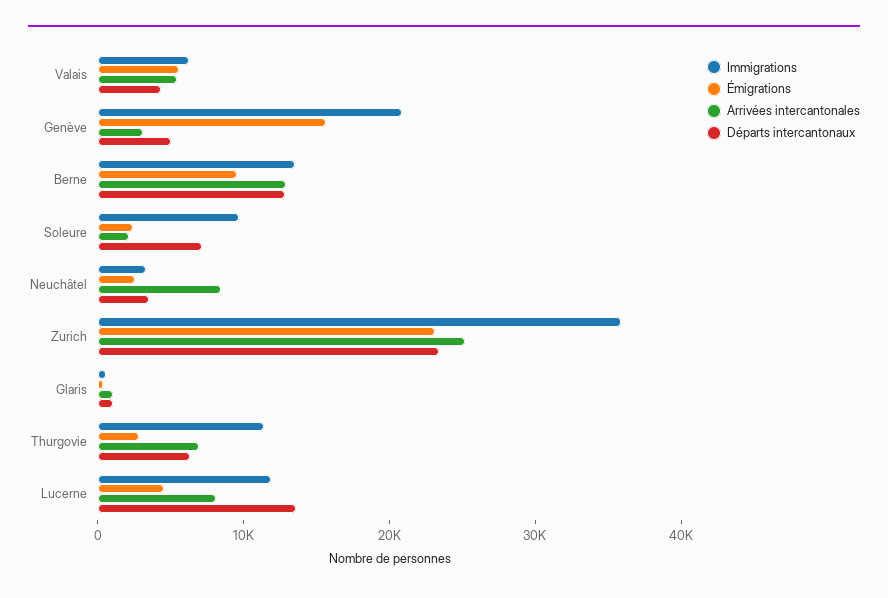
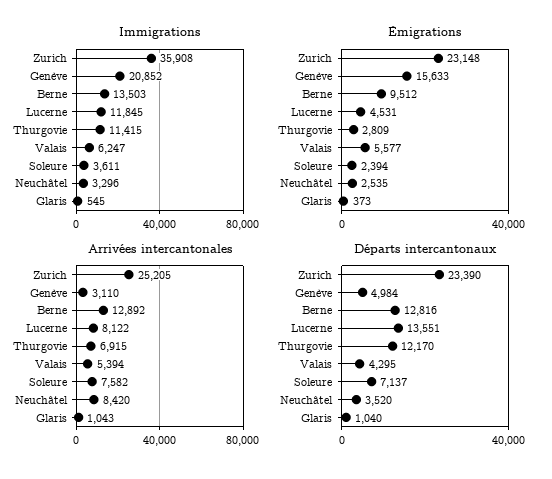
Immigrations, Soleure: 10000 -> 3611
Arrivées intercantonales, Soleure: 2000 -> 7582
Départs intercantonaux, Thurgovie: 6000 -> 12170

